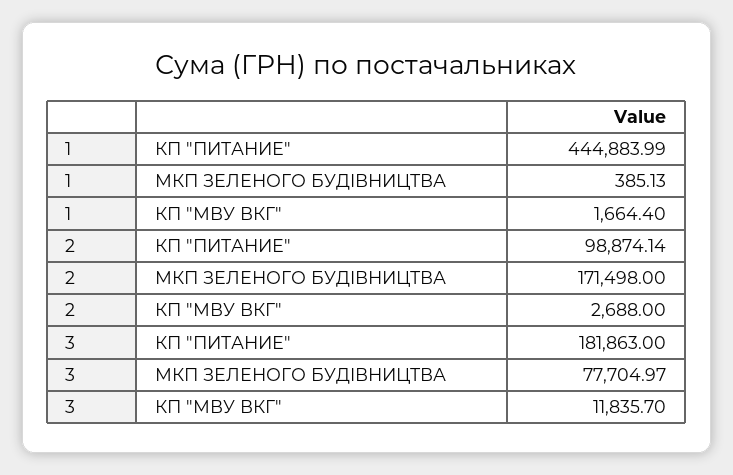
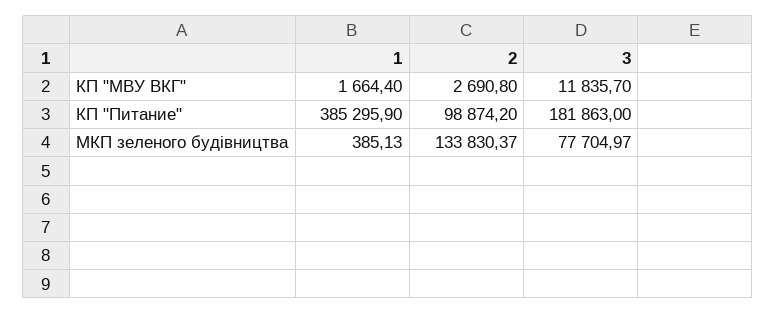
1, КП "ПИТАНИЕ": 444883.99 -> 385295.9
2, КП "ПИТАНИЕ": 98874.14 -> 98874.2
2, МКП ЗЕЛЕНОГО БУДIВНИЦТВА: 171498 -> 133830.37
2, КП "МВУ ВКГ": 2688 -> 2690.8

